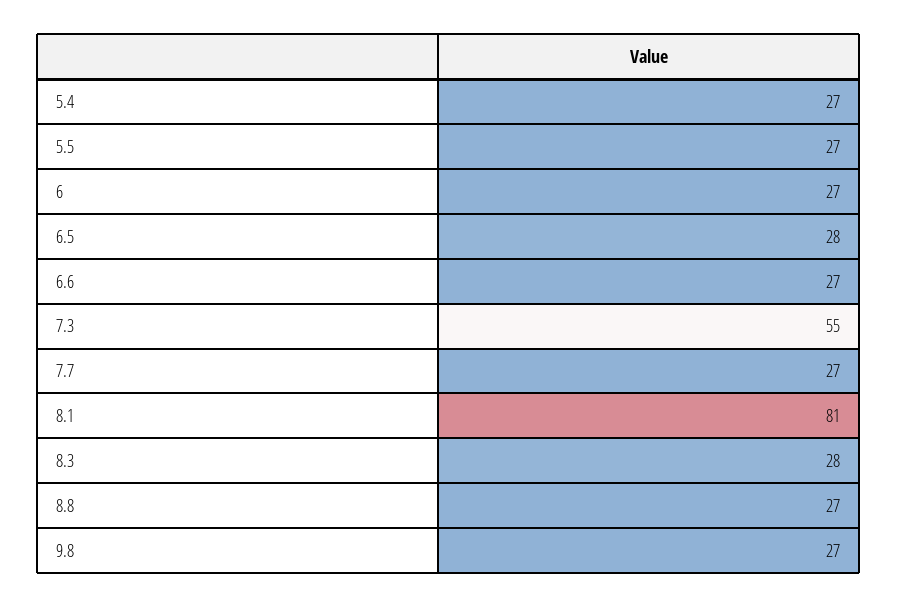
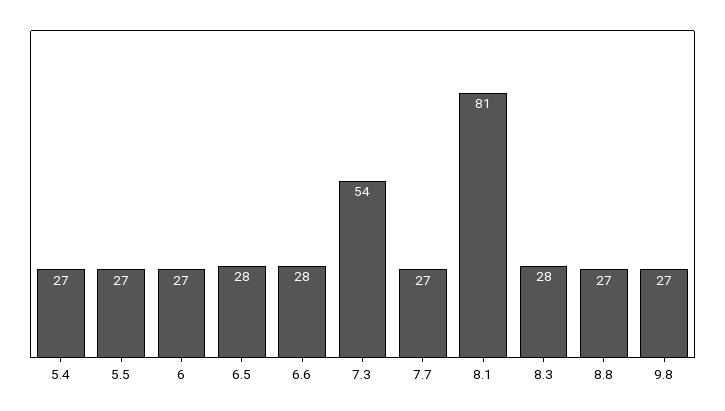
6.6: 27 -> 28
7.3: 55 -> 54

